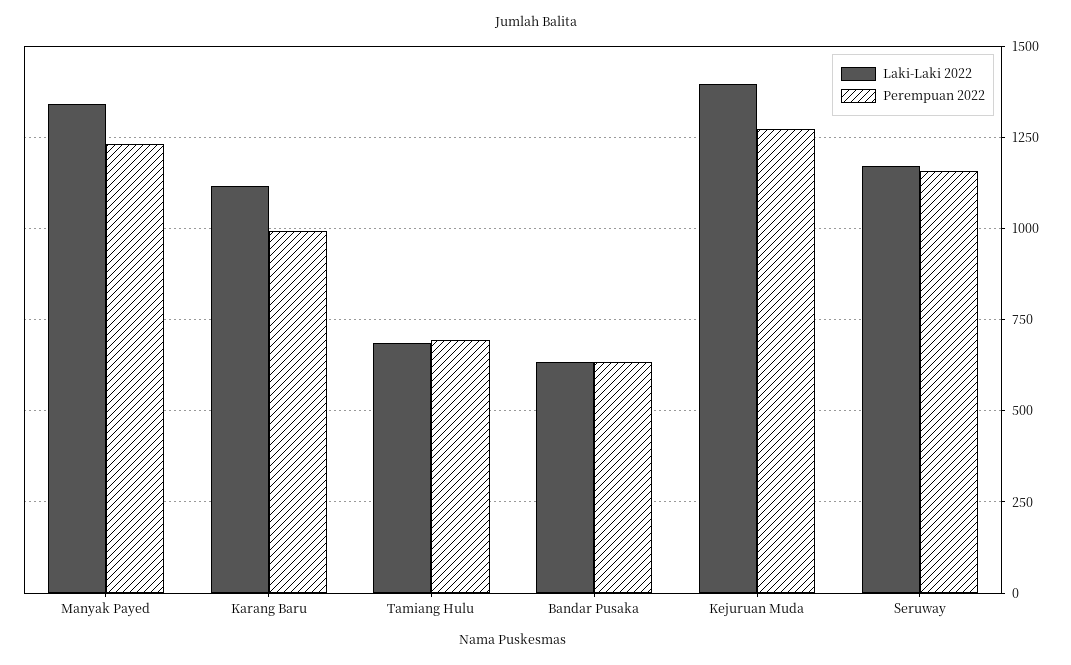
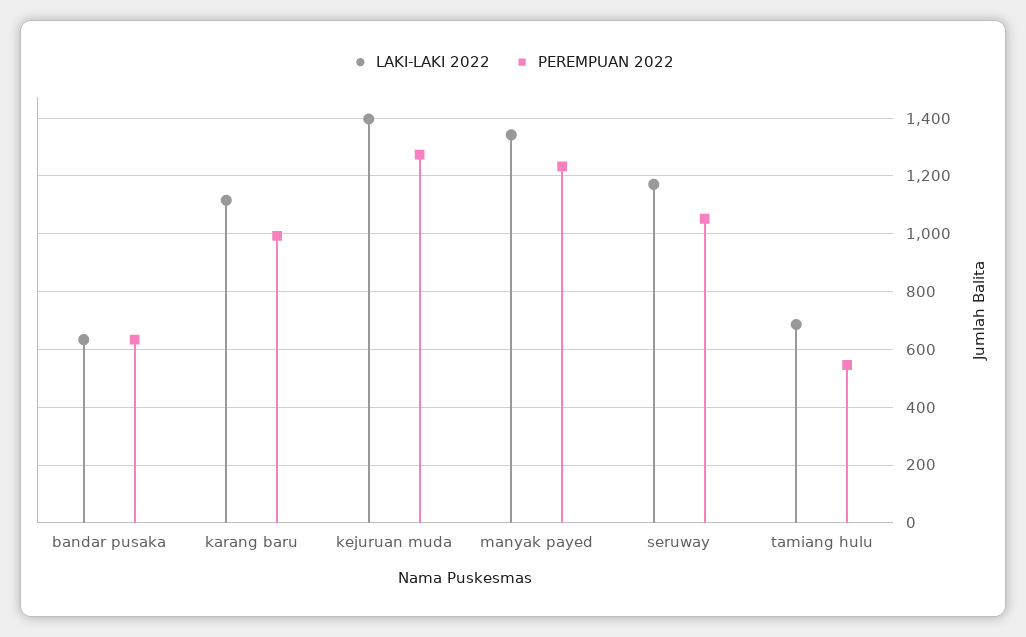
Perempuan 2022, Tamiang Hulu: 700 -> 550
Perempuan 2022, Seruway: 1150 -> 1050

